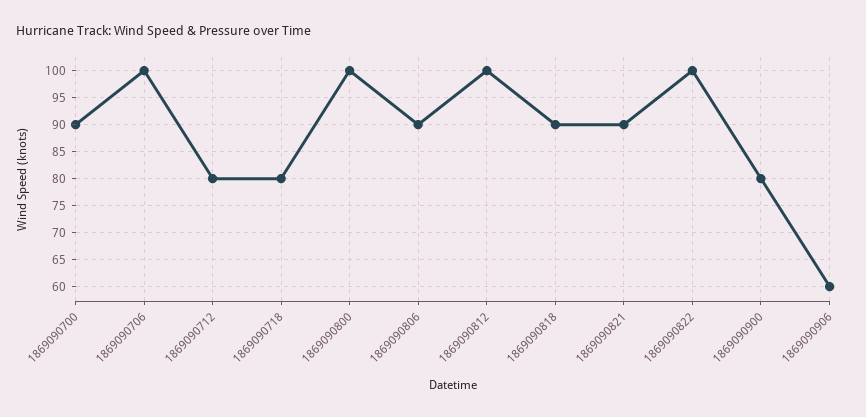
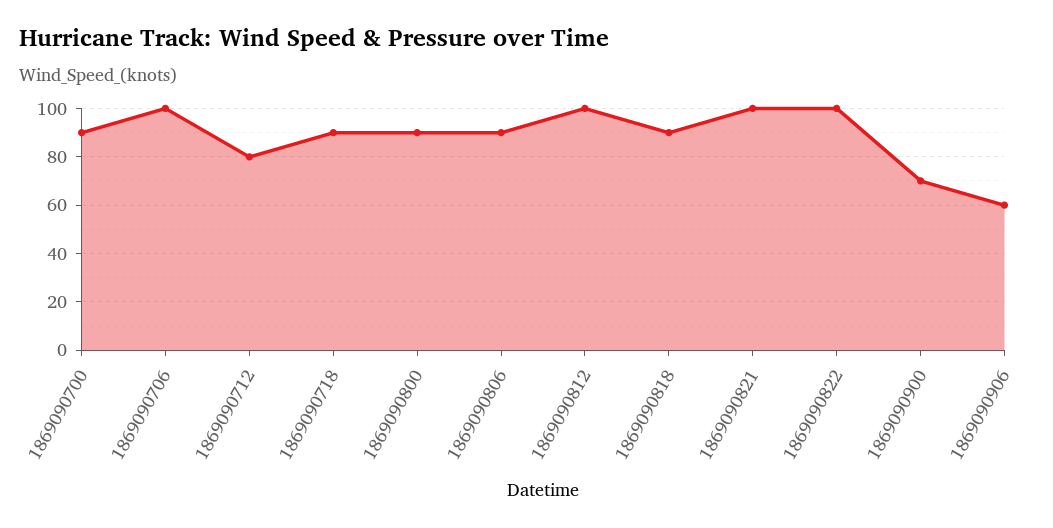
1869090718: 80 -> 90
1869090800: 100 -> 90
1869090821: 90 -> 100
1869090900: 80 -> 70

